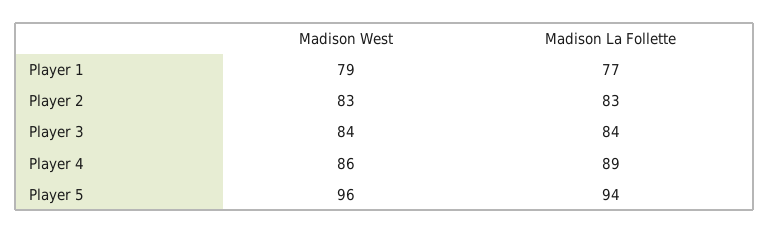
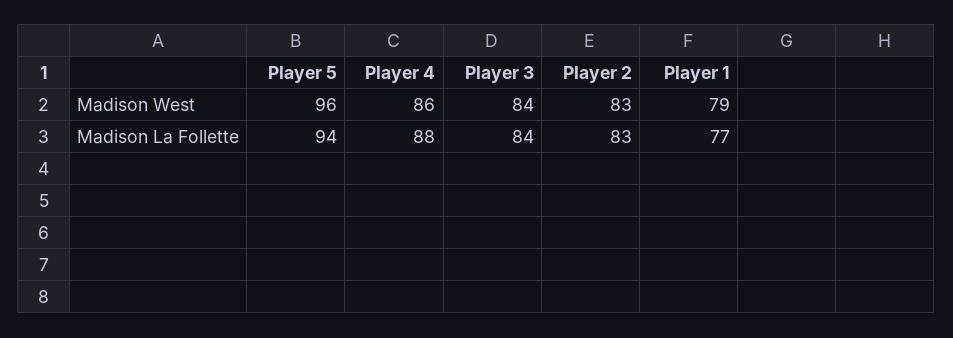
Madison La Follette, Player 4: 89 -> 88

